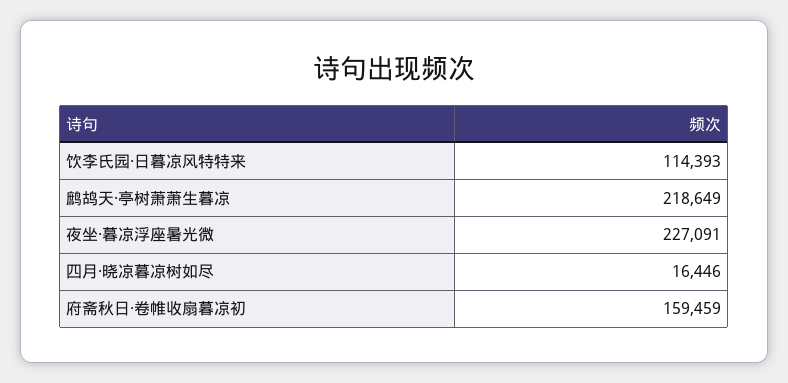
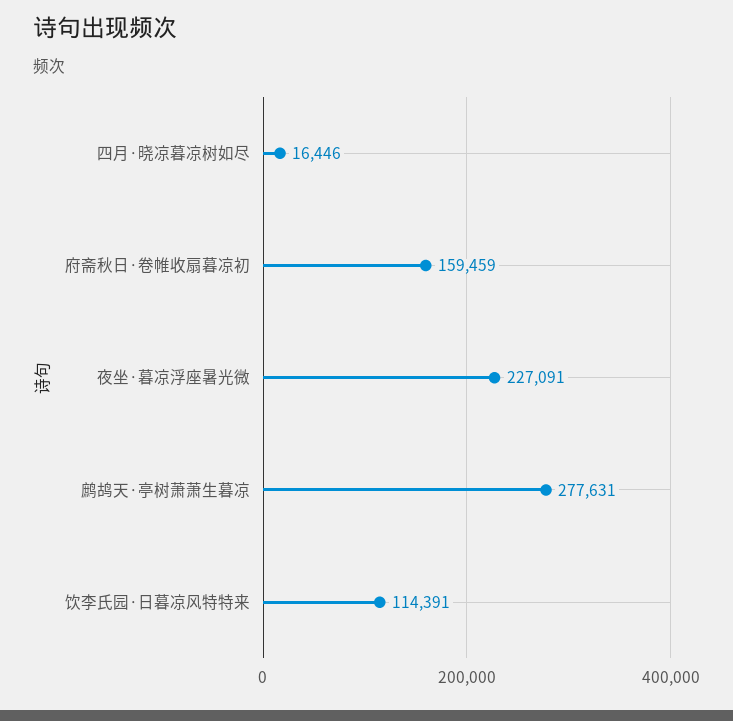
饮李氏园·日暮凉风特特来: 114393 -> 114391
鹧鸪天·亭树萧萧生暮凉: 218649 -> 277631

